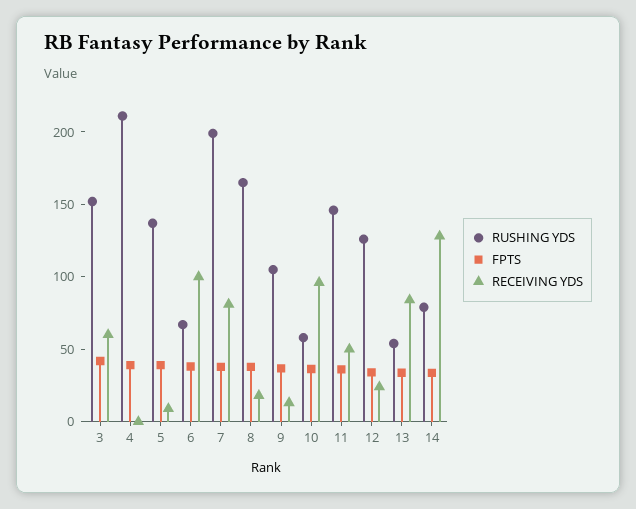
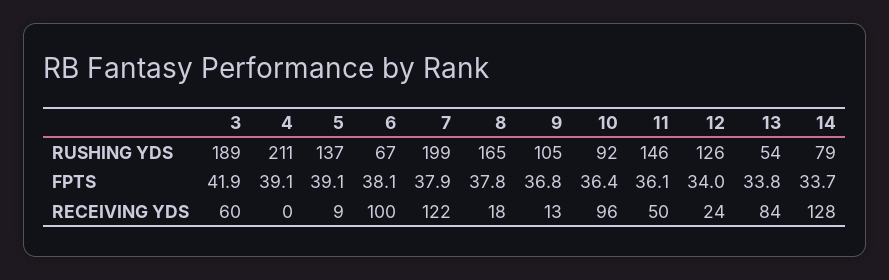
RUSHING YDS, 3: 150 -> 189
RECEIVING YDS, 7: 80 -> 122
RUSHING YDS, 10: 60 -> 92

